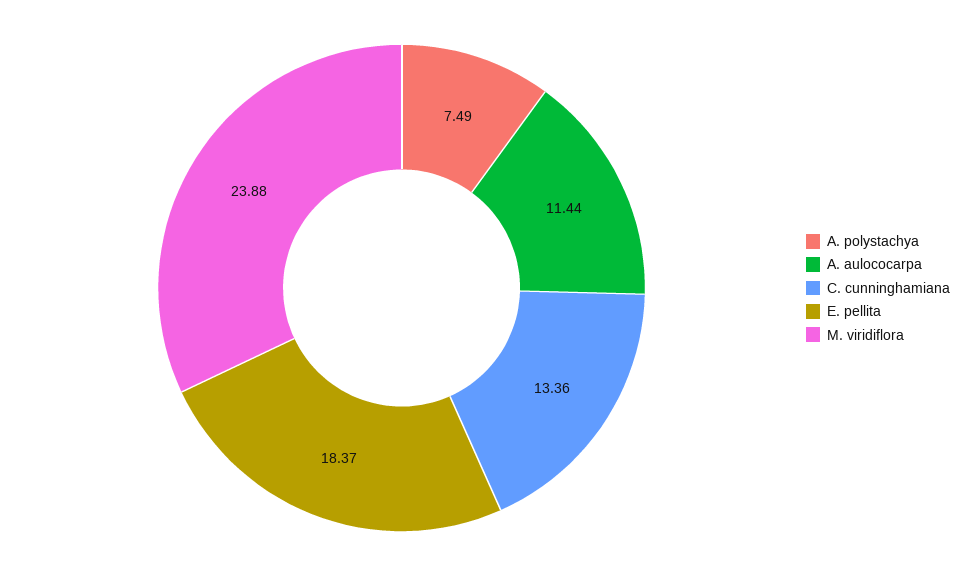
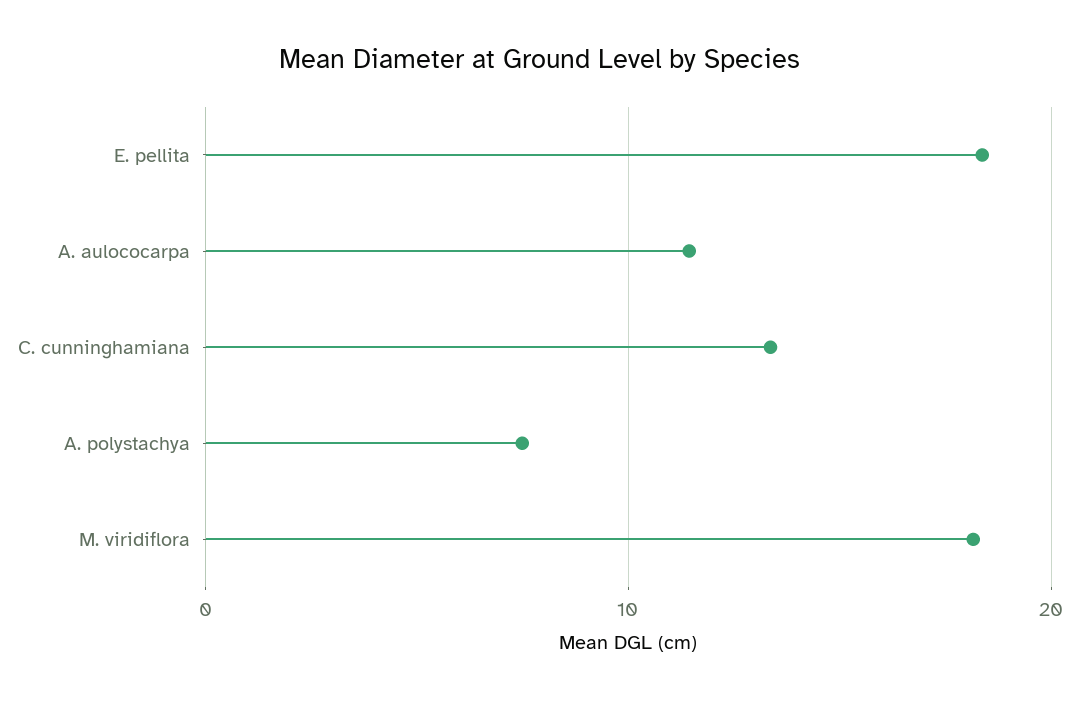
M. viridiflora: 23.88 -> 18

